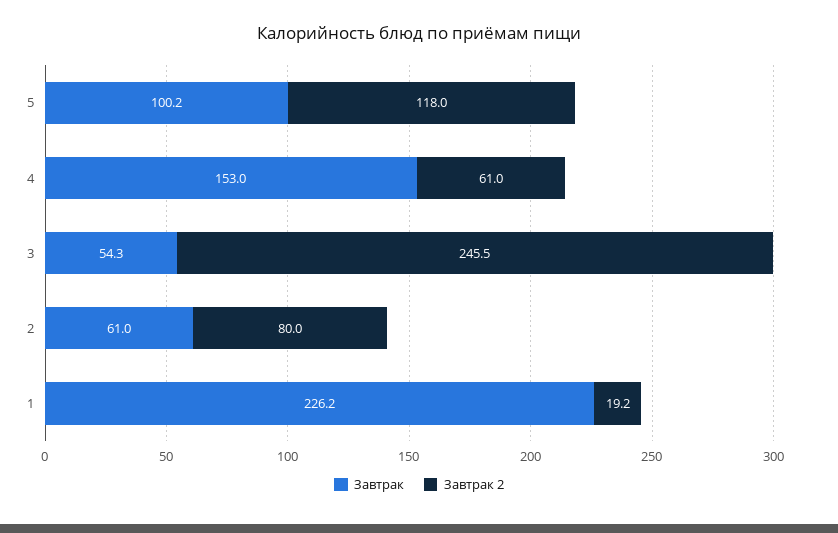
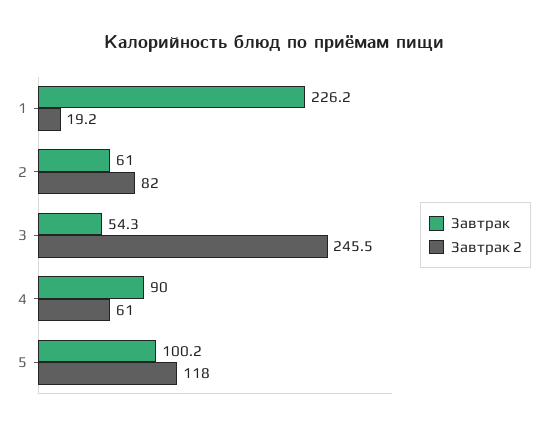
Завтрак, 4: 153 -> 90
Завтрак 2, 2: 80 -> 82

